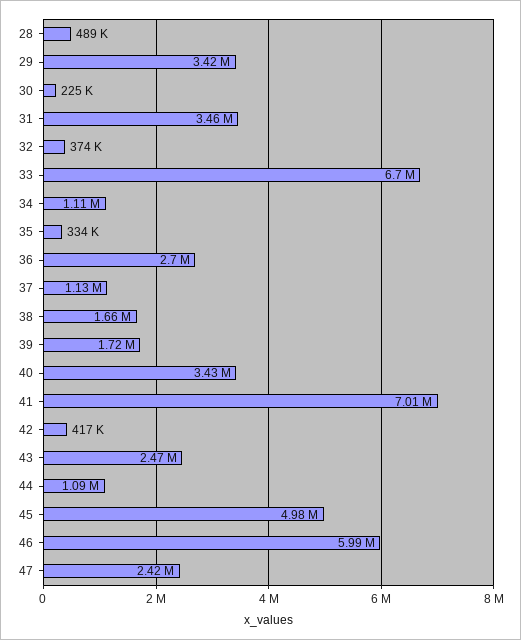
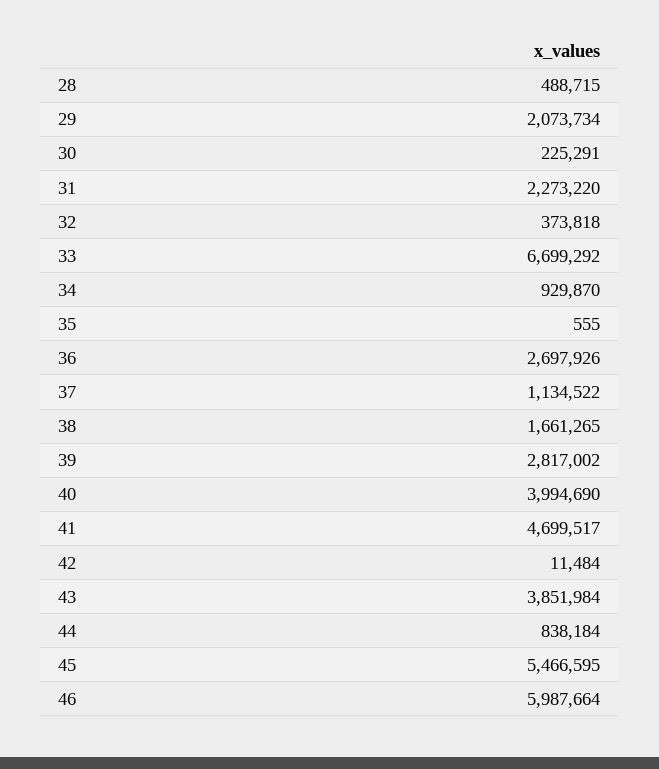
29: 3420000 -> 2073734
31: 3460000 -> 2273220
34: 1110000 -> 929870
35: 334000 -> 555
39: 1720000 -> 2817002
40: 3430000 -> 3994690
41: 7010000 -> 4699517
42: 417000 -> 11484
43: 2470000 -> 3851984
44: 1090000 -> 838184
45: 4980000 -> 5466595
47: 2420000 -> none

